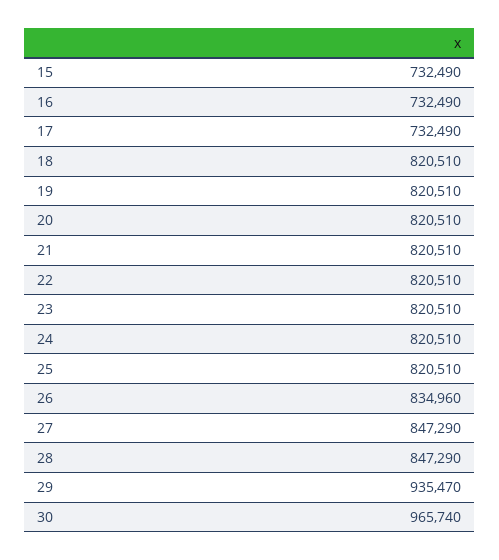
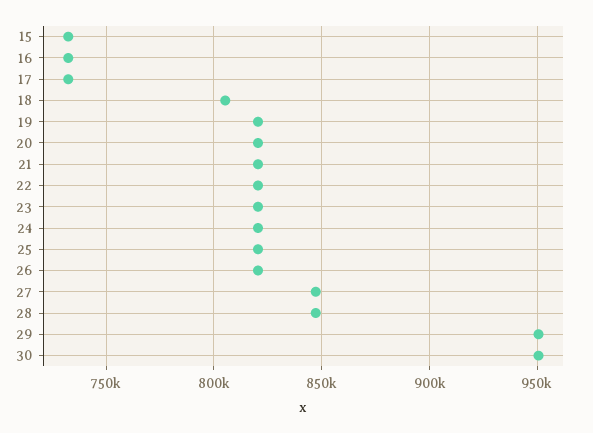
18: 820510 -> 805000
26: 834960 -> 820000
29: 935470 -> 950000
30: 965740 -> 950000

